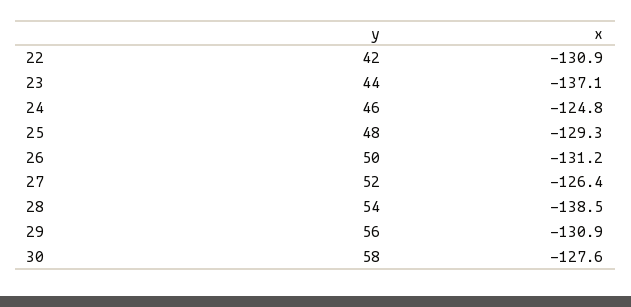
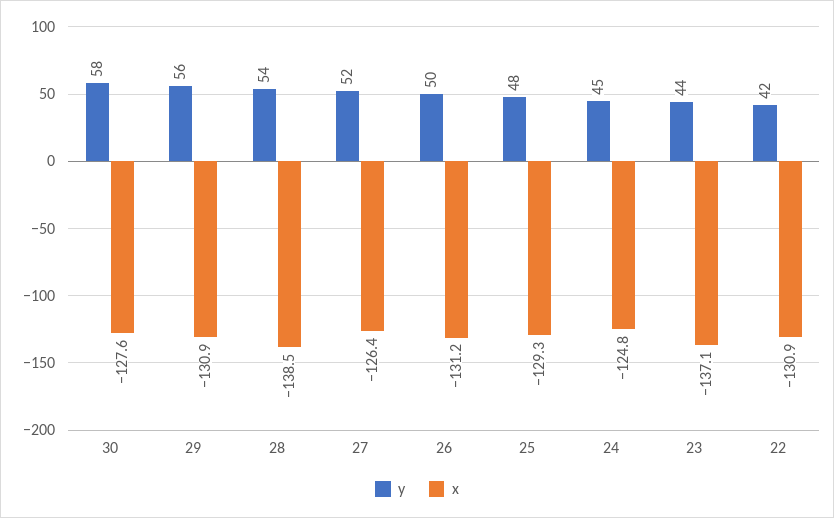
y, 24: 46 -> 45

